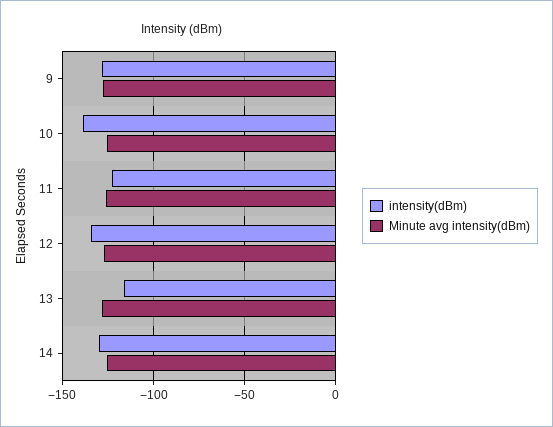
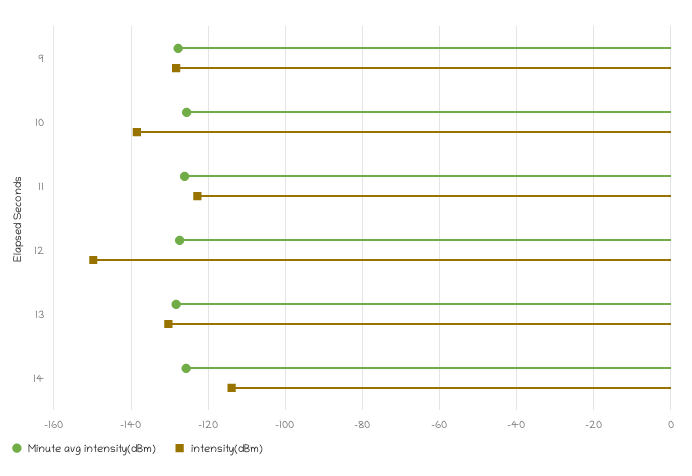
intensity(dBm), 12: -135 -> -150
intensity(dBm), 13: -115 -> -130
intensity(dBm), 14: -130 -> -114

